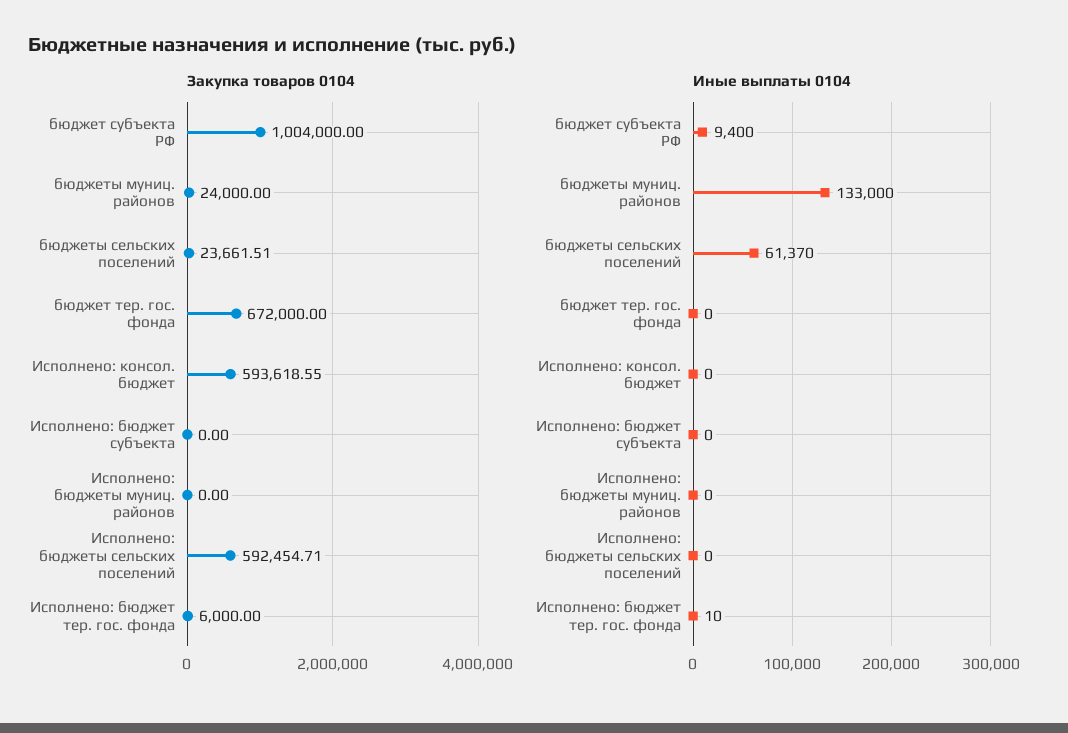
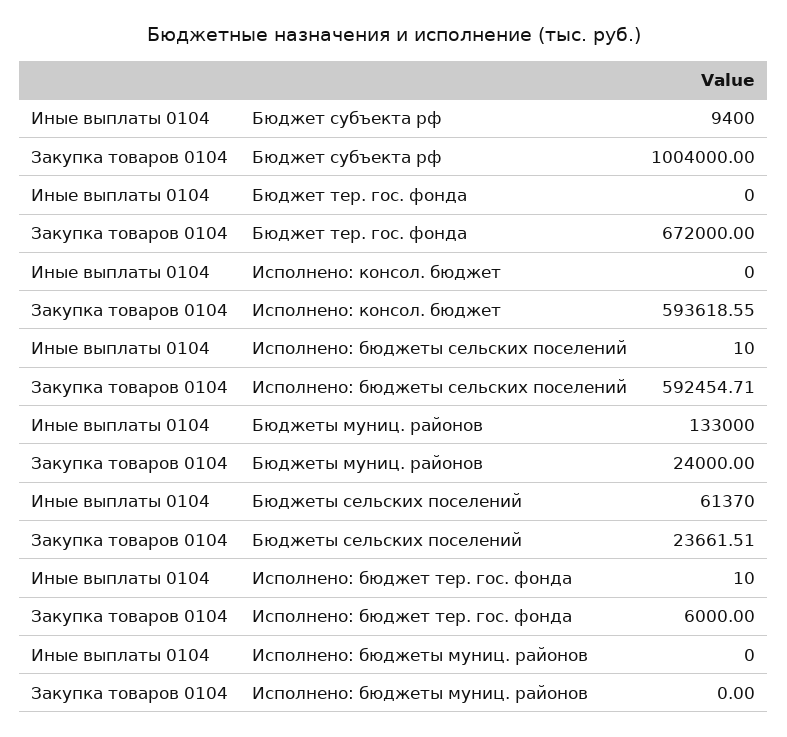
Закупка товаров 0104, Исполнено: бюджет субъекта: 0 -> none
Иные выплаты 0104, Исполнено: бюджет субъекта: 0 -> none
Иные выплаты 0104, Исполнено: бюджеты сельских поселений: 0 -> 10

